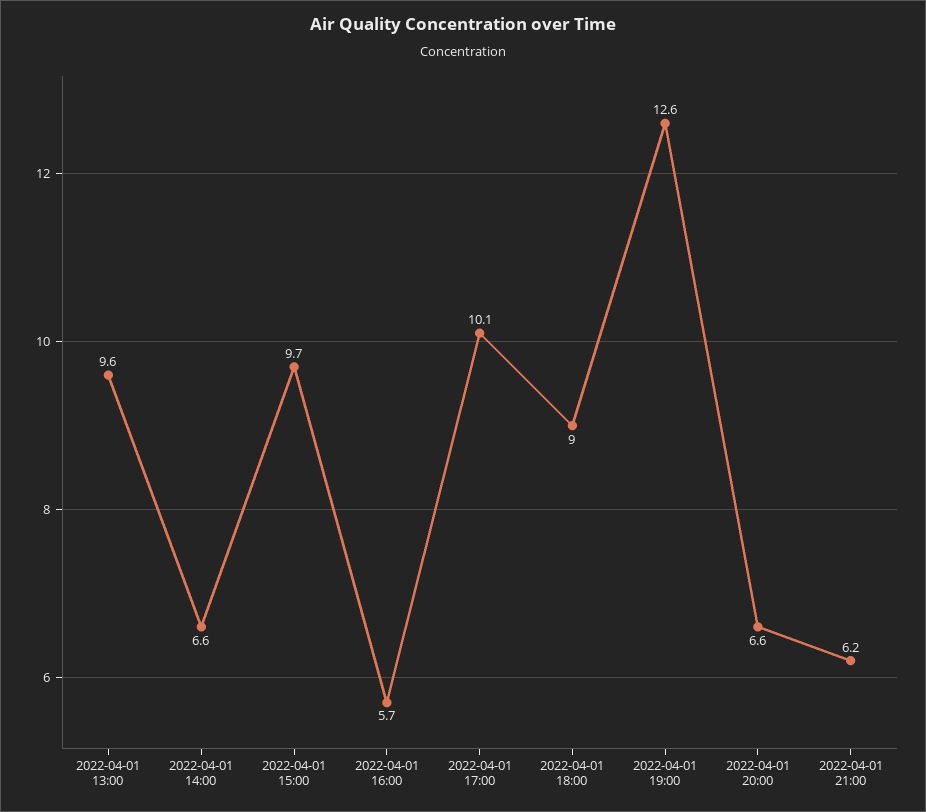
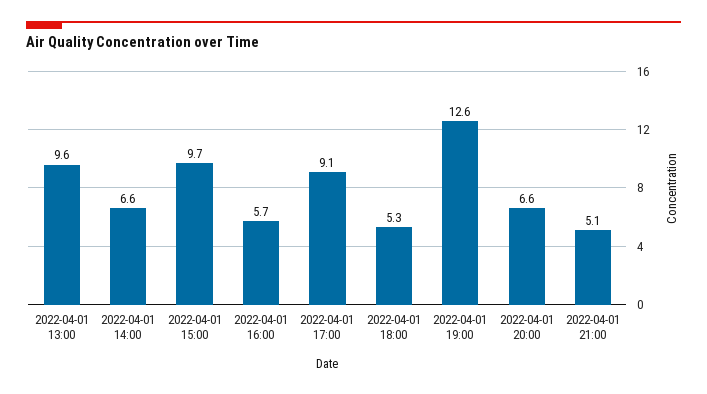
2022-04-01 17:00: 10.1 -> 9.1
2022-04-01 18:00: 9 -> 5.3
2022-04-01 21:00: 6.2 -> 5.1

